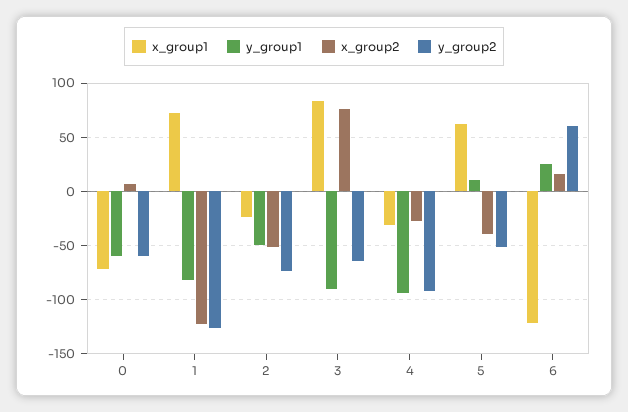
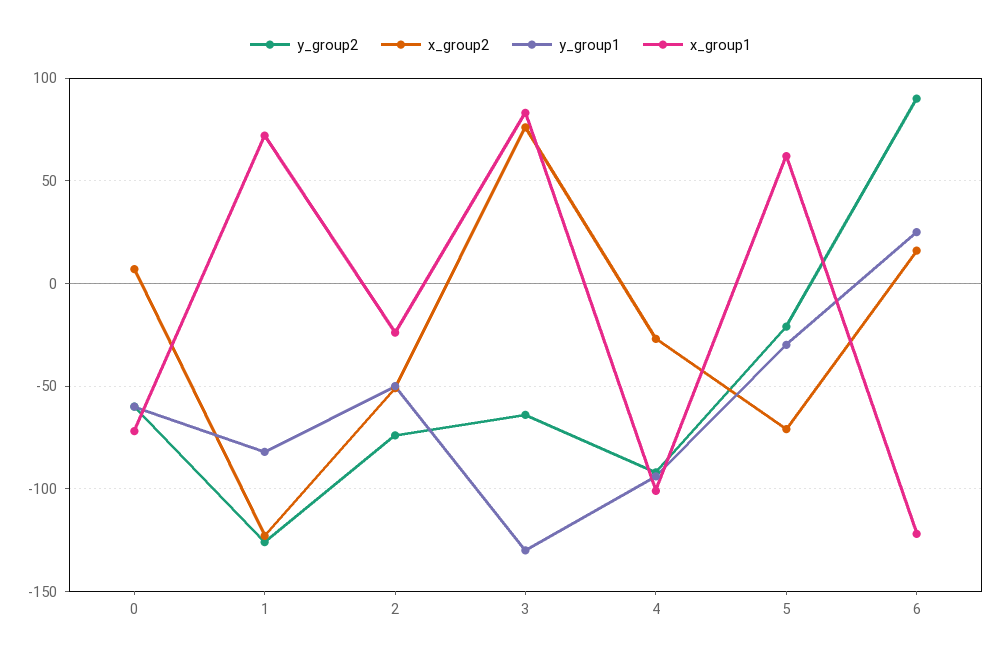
y_group1, 3: -90 -> -130
x_group1, 4: -30 -> -100
y_group1, 5: 10 -> -30
x_group2, 5: -40 -> -70
y_group2, 5: -50 -> -20
y_group2, 6: 60 -> 90

